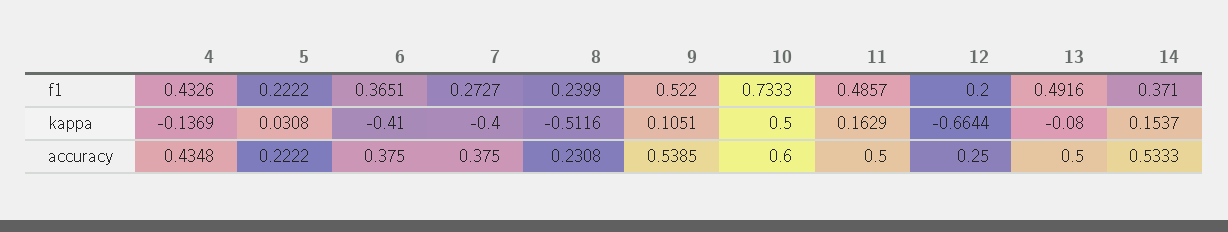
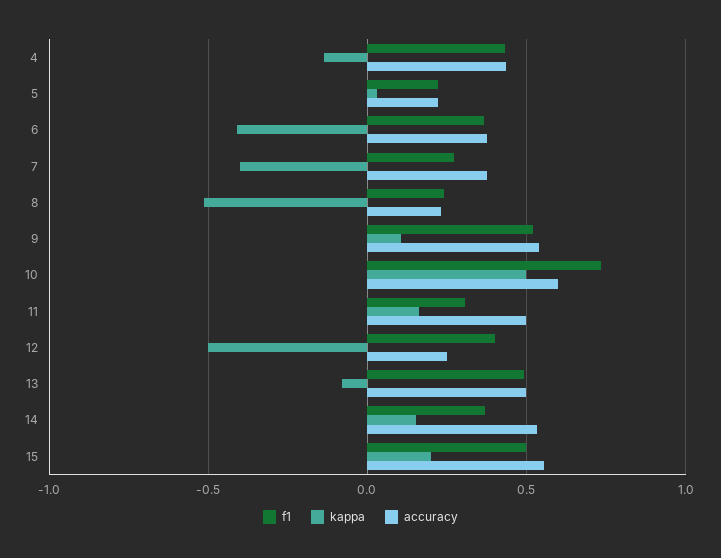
f1, 11: 0.4857 -> 0.3
f1, 12: 0.2 -> 0.4
kappa, 12: -0.6644 -> -0.5
f1, 15: none -> 0.5
kappa, 15: none -> 0.2
accuracy, 15: none -> 0.55

